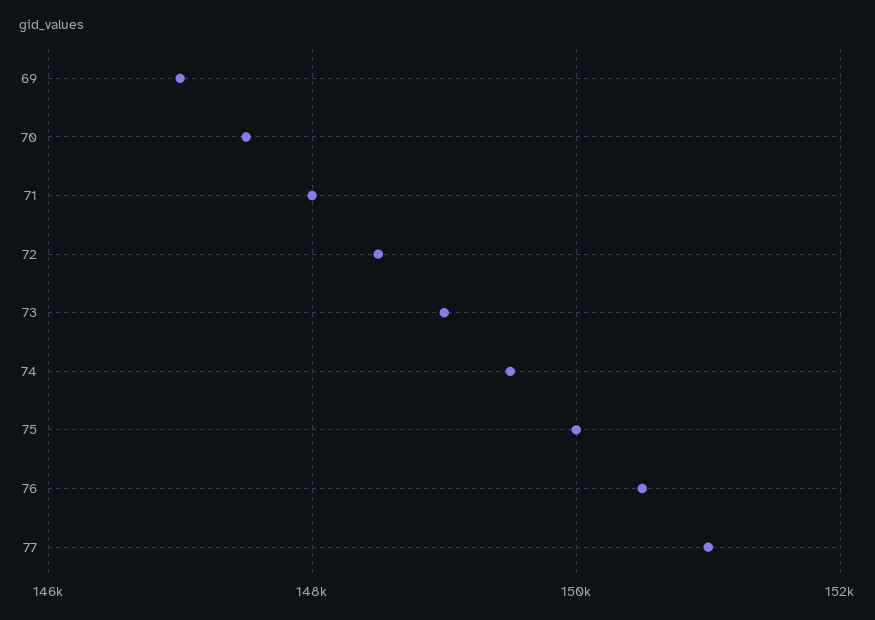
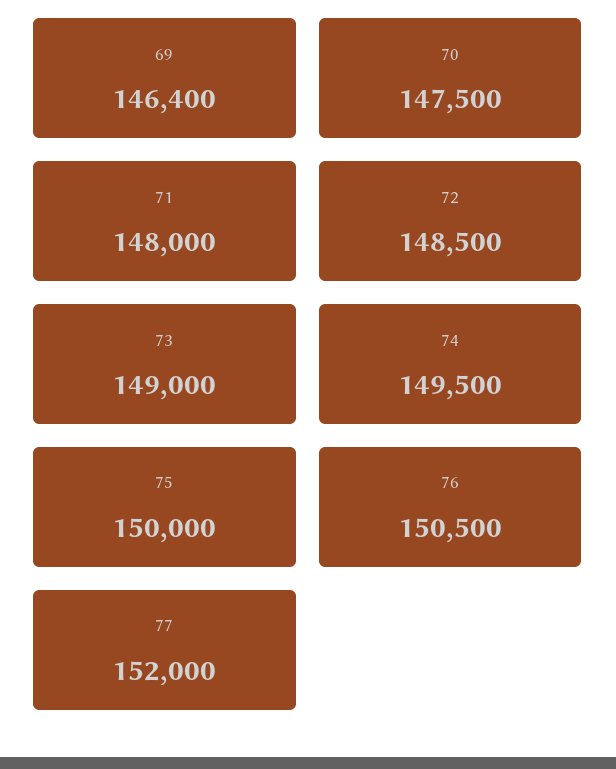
69: 147000 -> 146400
77: 151000 -> 152000

